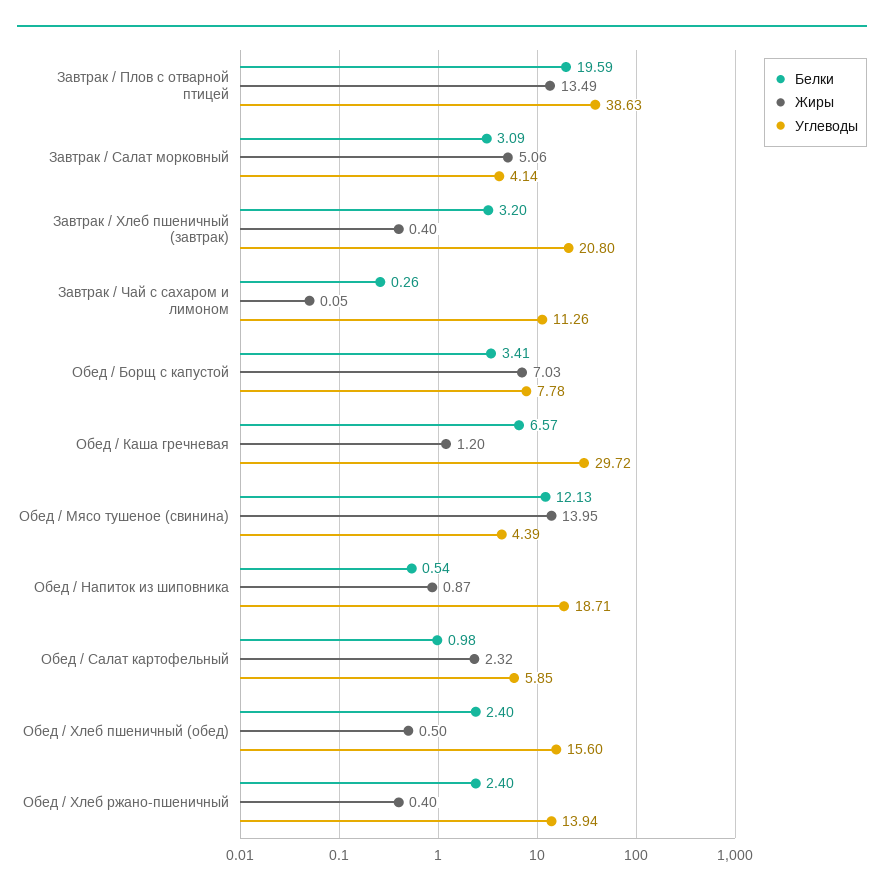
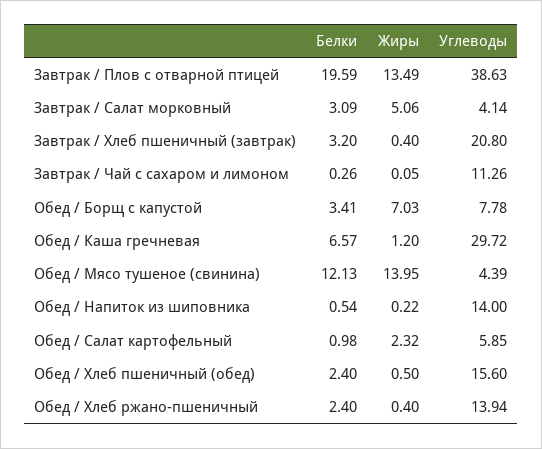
Жиры, Обед / Напиток из шиповника: 0.87 -> 0.22
Углеводы, Обед / Напиток из шиповника: 18.71 -> 14

